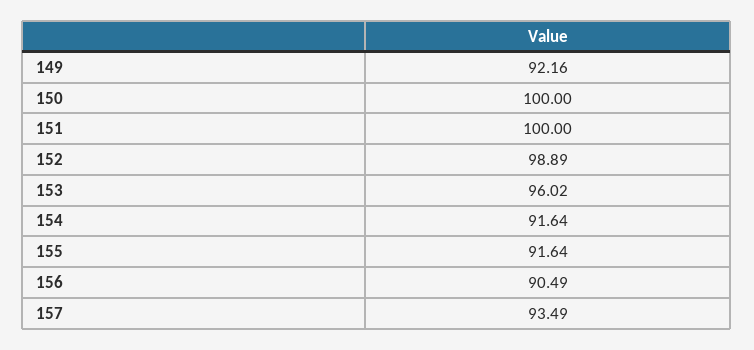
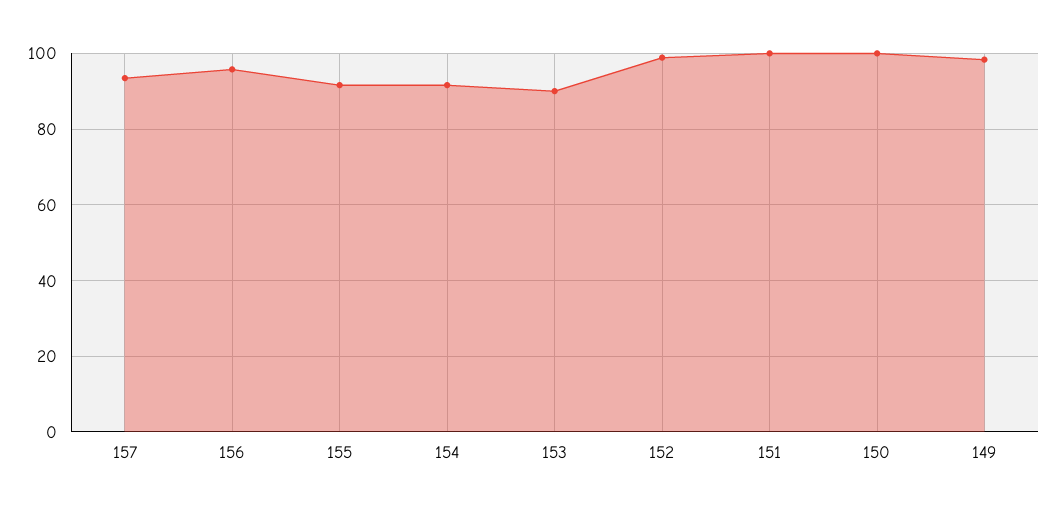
149: 92.16 -> 98
153: 96.02 -> 90
156: 90.49 -> 96

